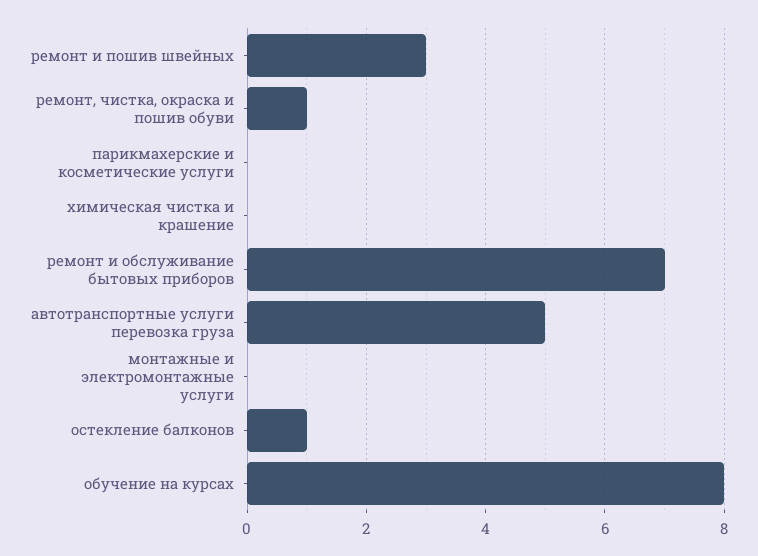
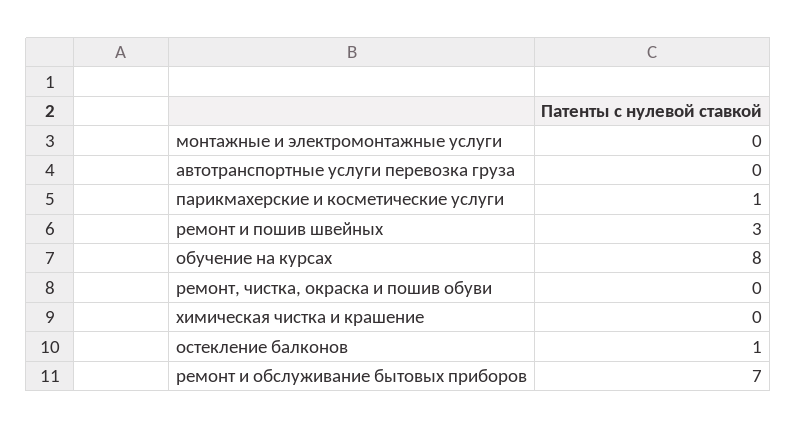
ремонт, чистка, окраска и пошив обуви: 1 -> 0
парикмахерские и косметические услуги: 0 -> 1
автотранспортные услуги перевозка груза: 5 -> 0

